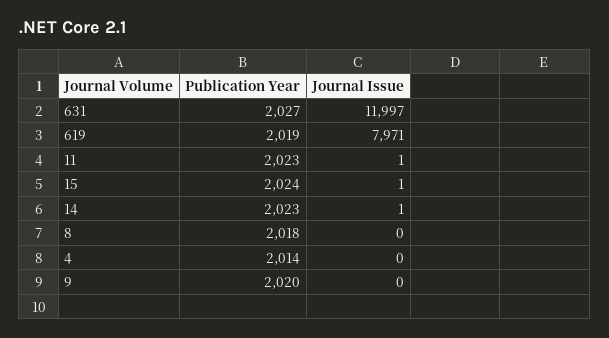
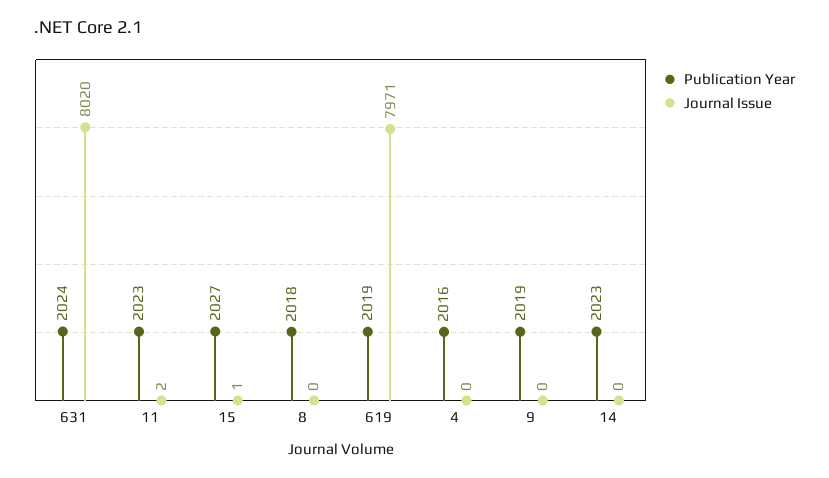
Publication Year, 631: 2027 -> 2024
Journal Issue, 631: 11997 -> 8020
Journal Issue, 11: 1 -> 2
Publication Year, 15: 2024 -> 2027
Journal Issue, 14: 1 -> 0
Publication Year, 4: 2014 -> 2016
Publication Year, 9: 2020 -> 2019

